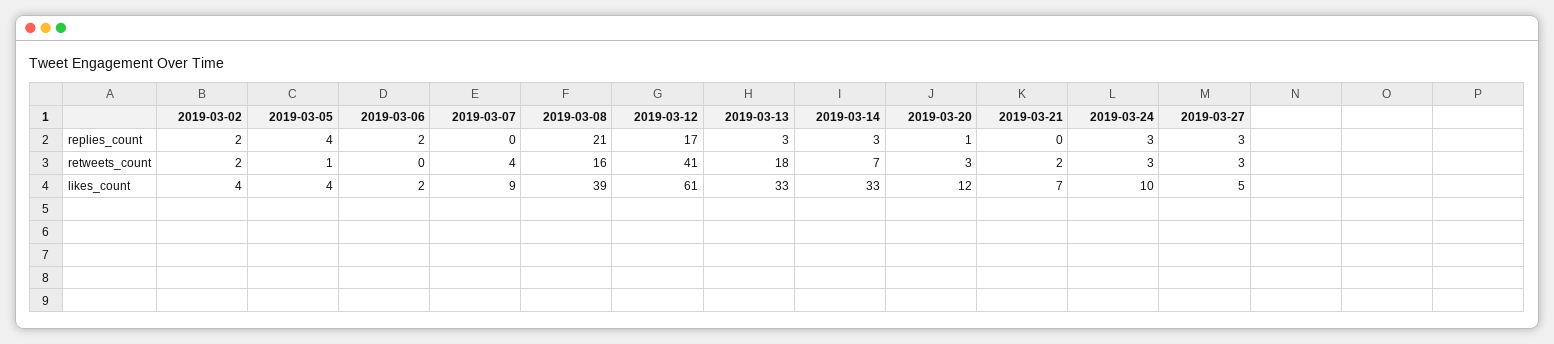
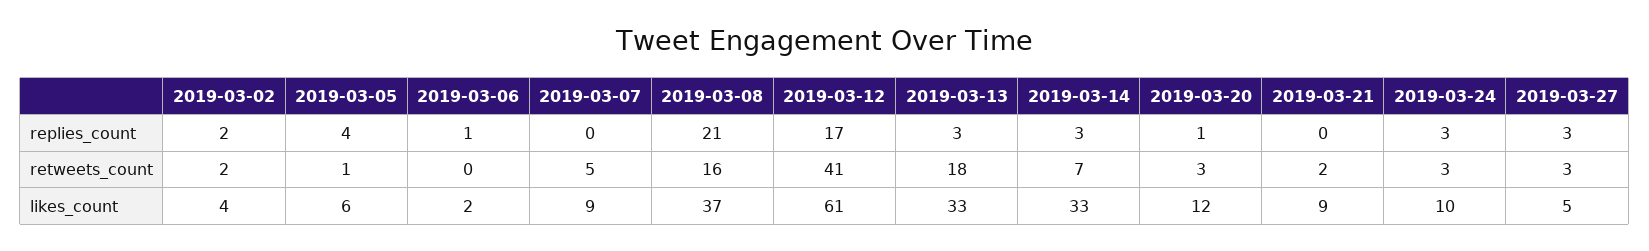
2019-03-06, replies_count: 2 -> 1
2019-03-07, retweets_count: 4 -> 5
2019-03-05, likes_count: 4 -> 6
2019-03-08, likes_count: 39 -> 37
2019-03-21, likes_count: 7 -> 9

